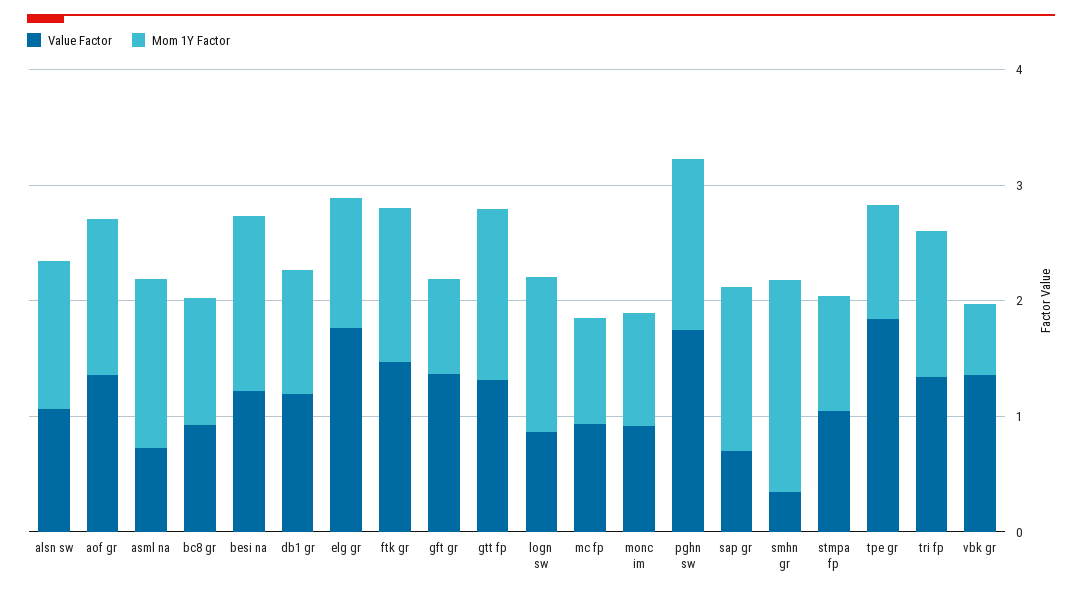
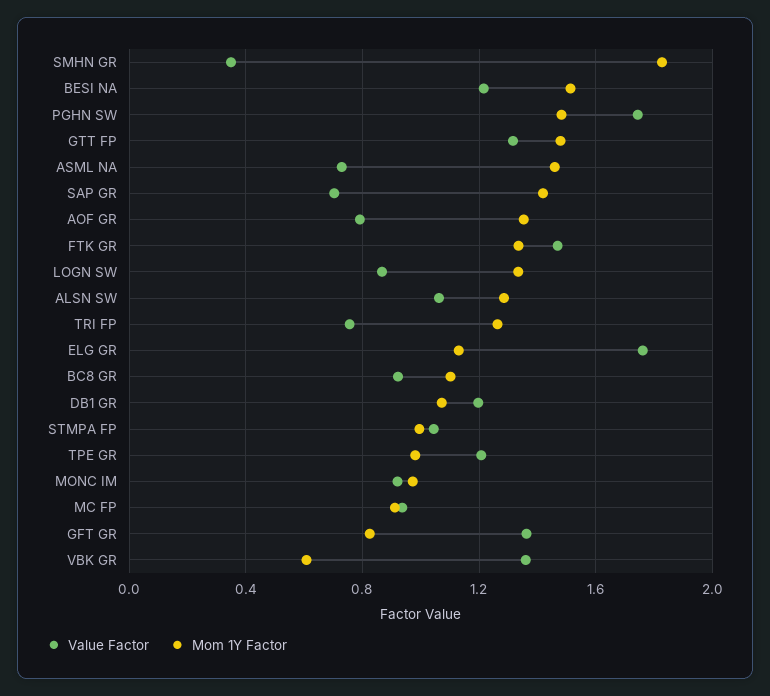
Value Factor, aof gr: 1.4 -> 0.8
Value Factor, tpe gr: 1.8 -> 1.2
Value Factor, tri fp: 1.4 -> 0.75

